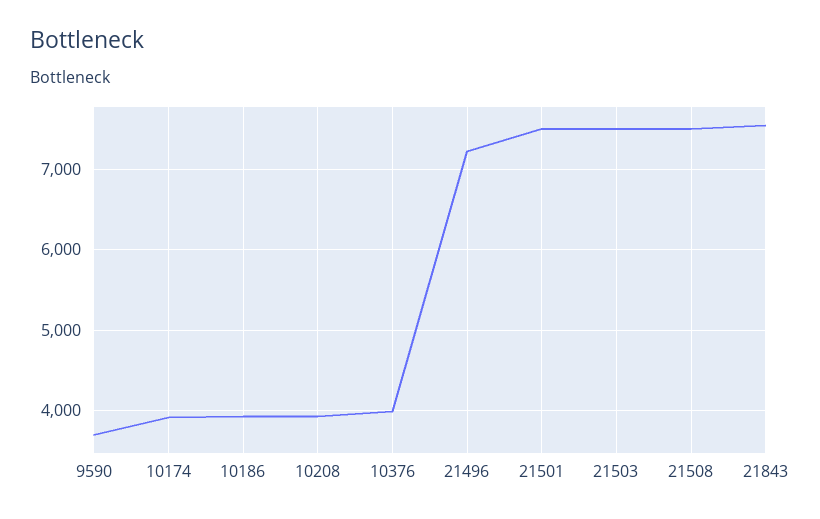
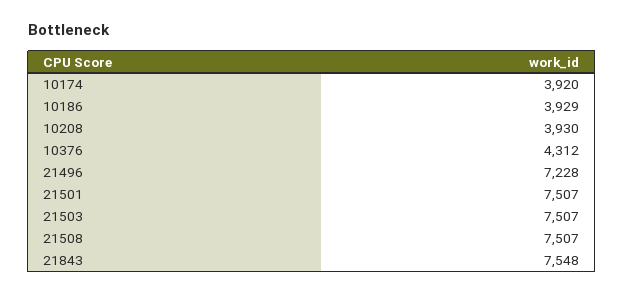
9590: 3700 -> none
10376: 4000 -> 4312

